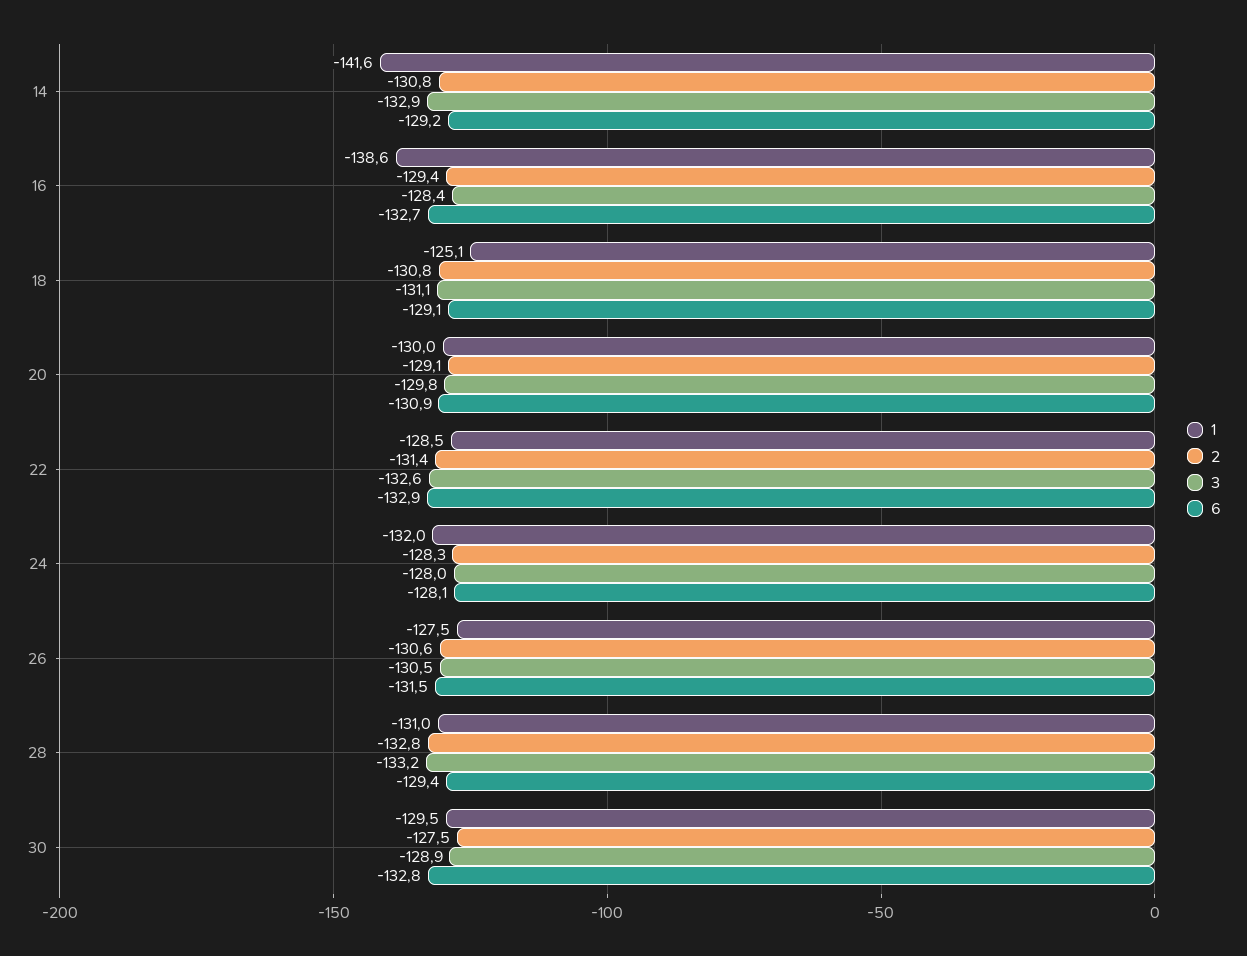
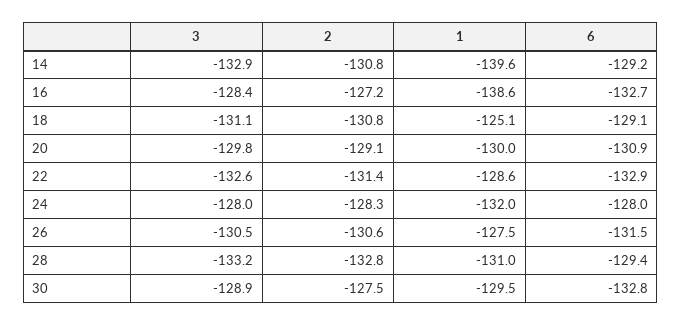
1, 14: -141.6 -> -139.6
2, 16: -129.4 -> -127.2
1, 22: -128.5 -> -128.6
6, 24: -128.1 -> -128

